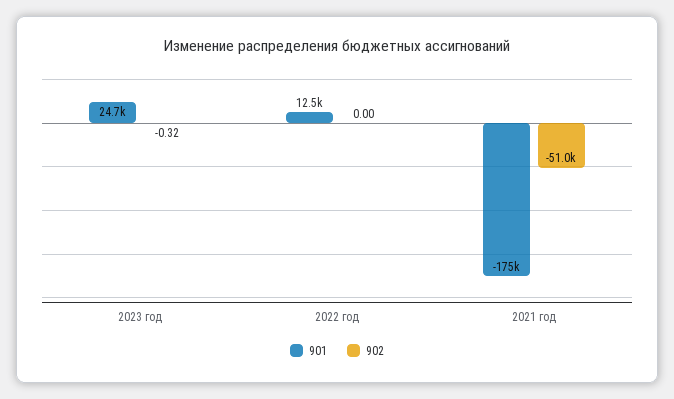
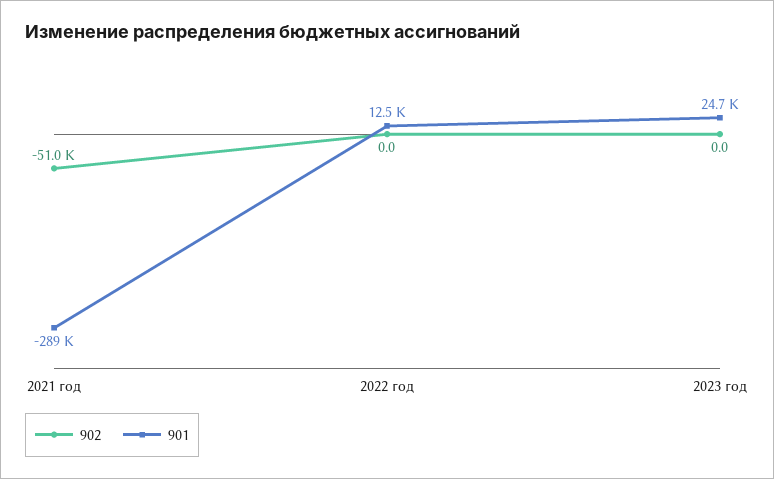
902, 2023 год: -0.32 -> 0
901, 2021 год: -175000 -> -289000

